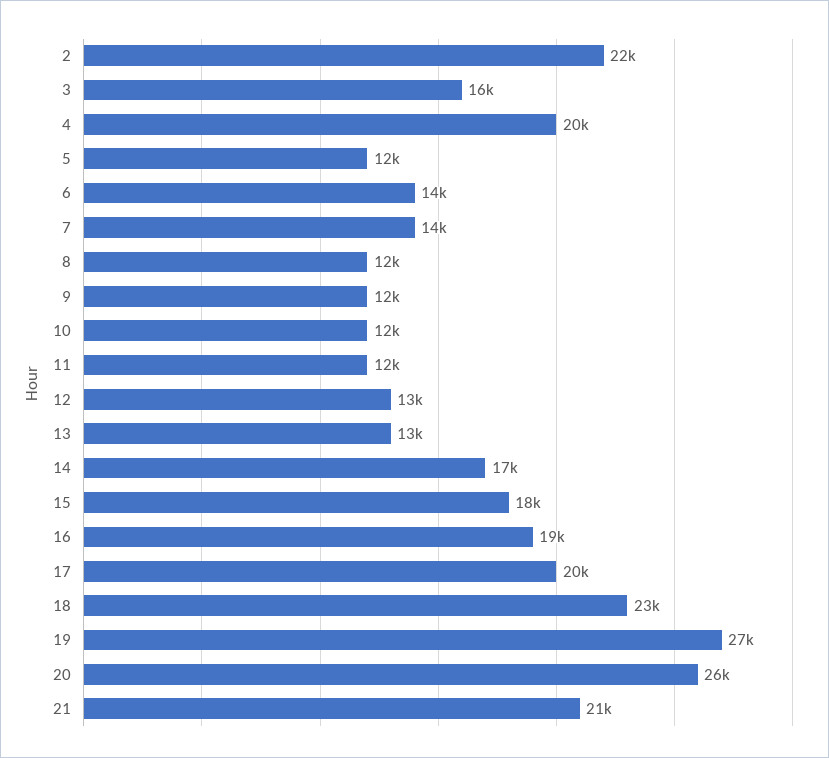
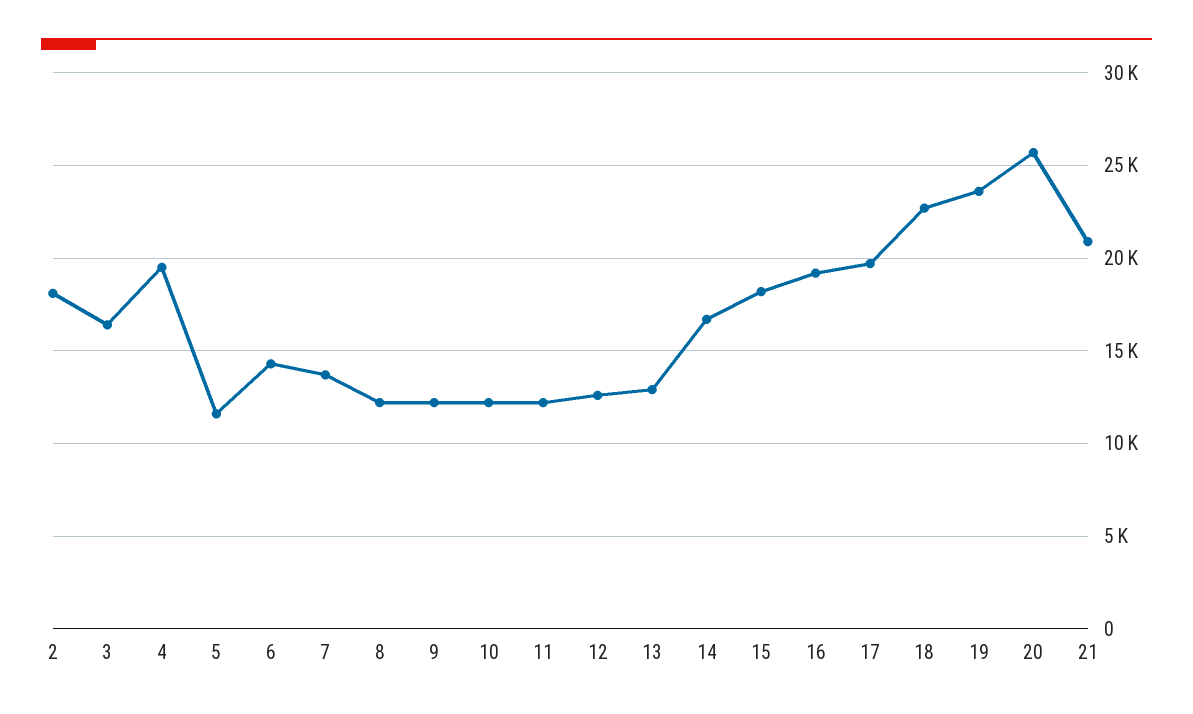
2: 22000 -> 18000
19: 27000 -> 23500

